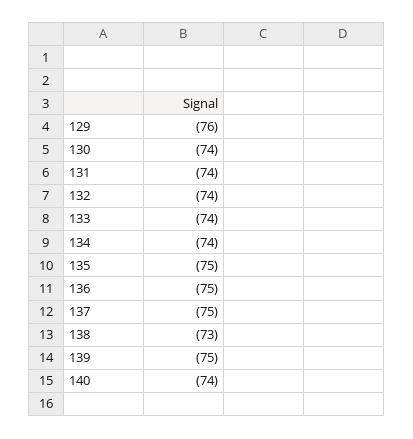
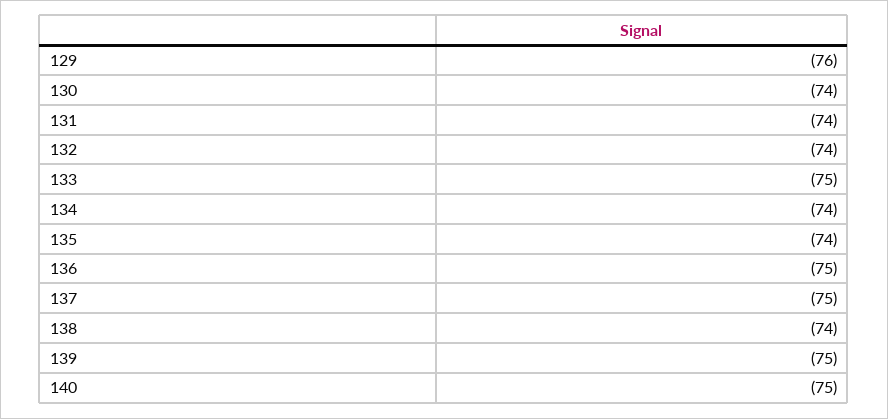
133: -74 -> -75
135: -75 -> -74
138: -73 -> -74
140: -74 -> -75

